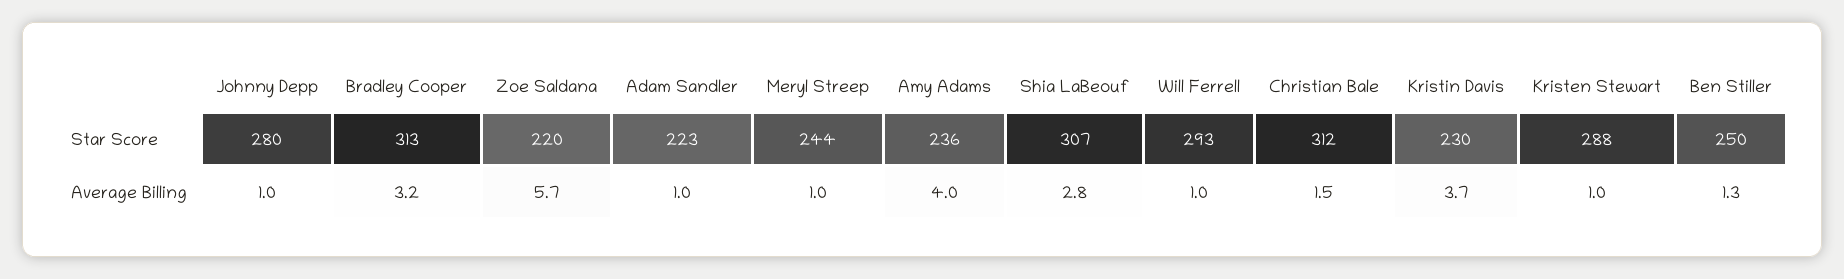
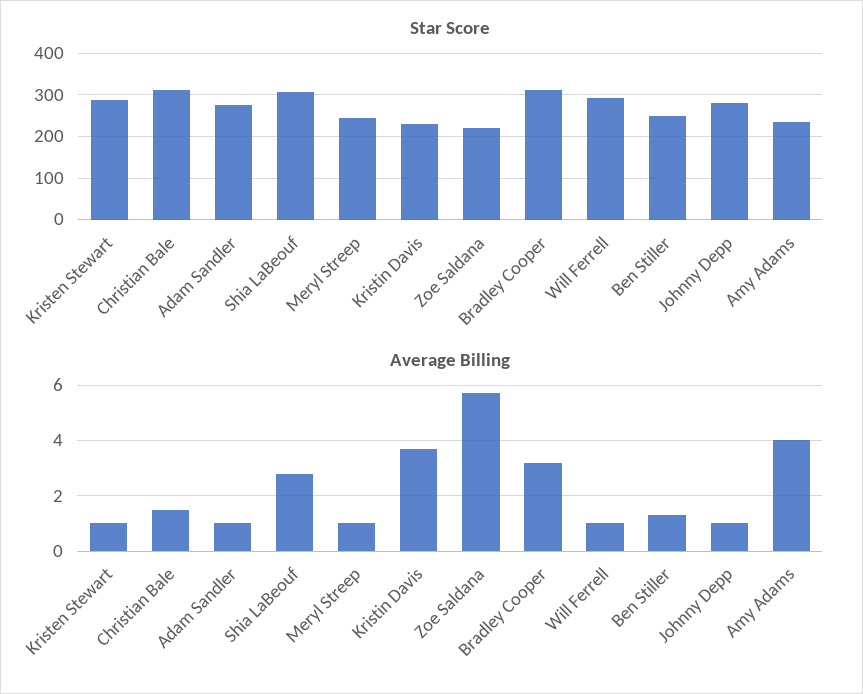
Star Score, Adam Sandler: 223 -> 280

